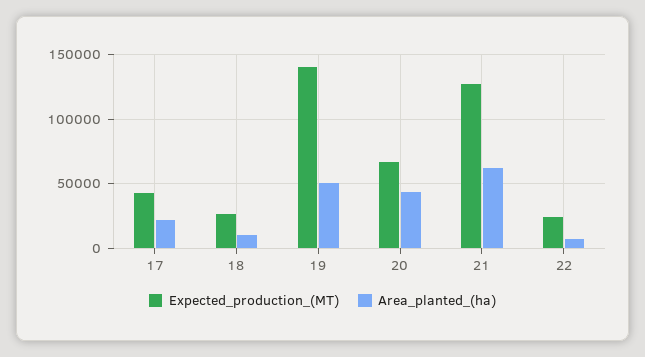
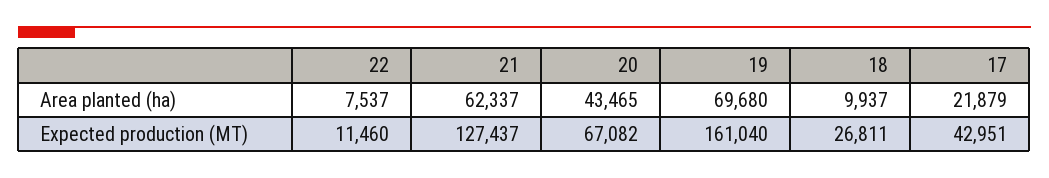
Expected_production_(MT), 19: 140000 -> 161040
Area_planted_(ha), 19: 50000 -> 69680
Expected_production_(MT), 22: 25000 -> 11460

